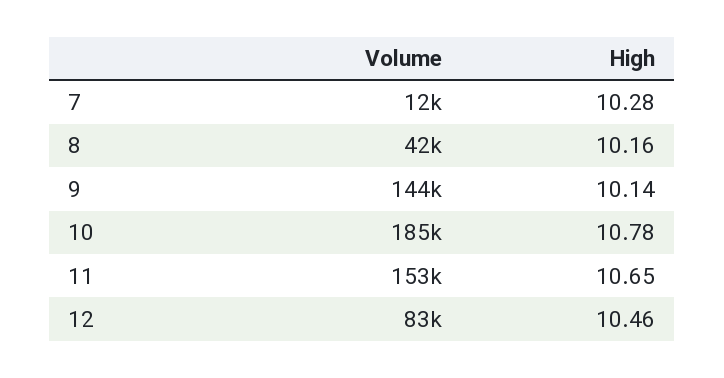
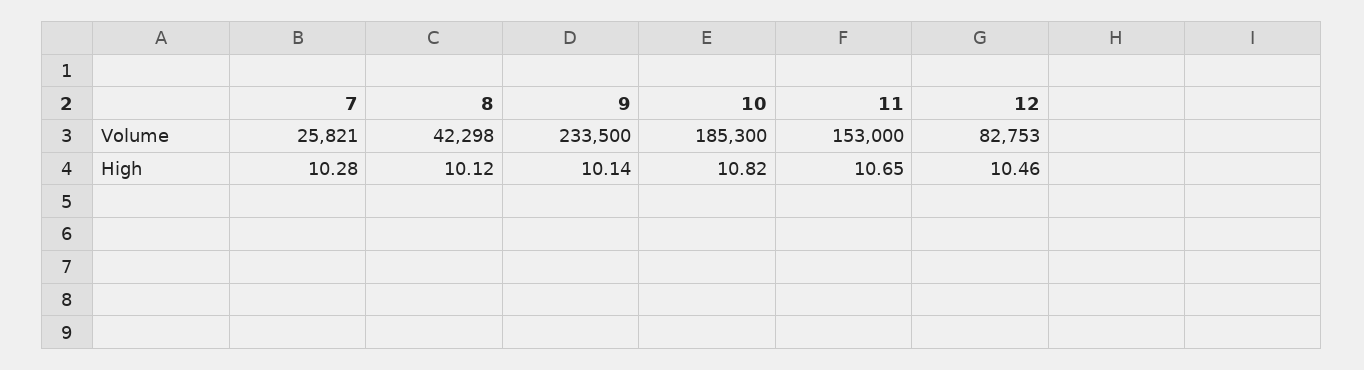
Volume, 7: 12000 -> 25821
High, 8: 10.16 -> 10.12
Volume, 9: 144000 -> 233500
High, 10: 10.78 -> 10.82

